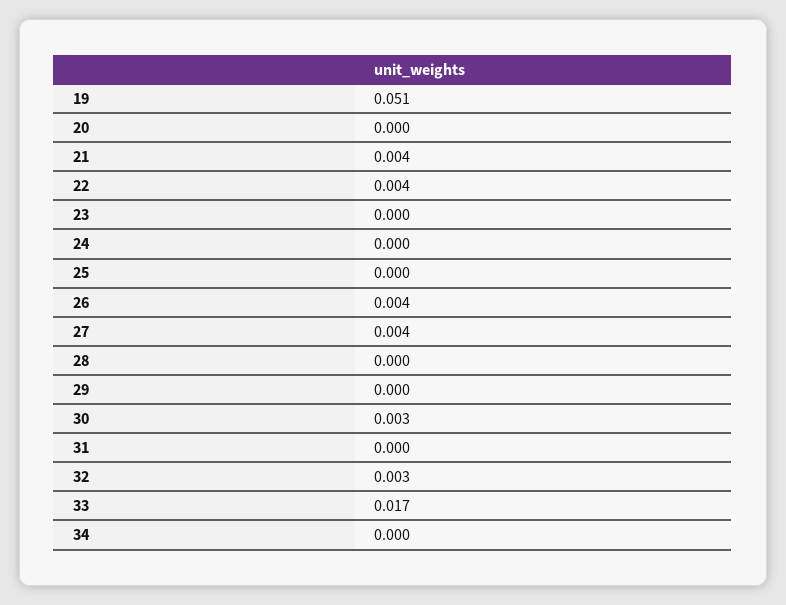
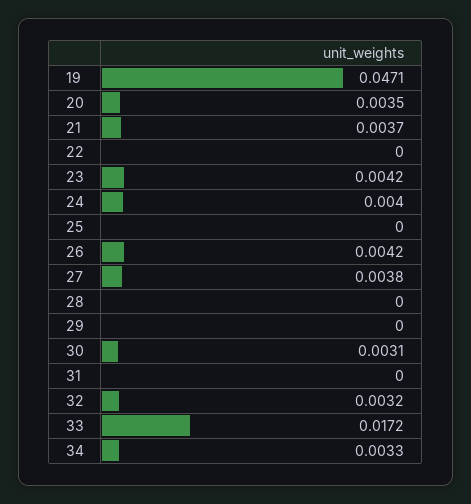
19: 0.051 -> 0.0471
20: 0 -> 0.0035
22: 0.004 -> 0
23: 0 -> 0.0042
24: 0 -> 0.004
34: 0 -> 0.0033

